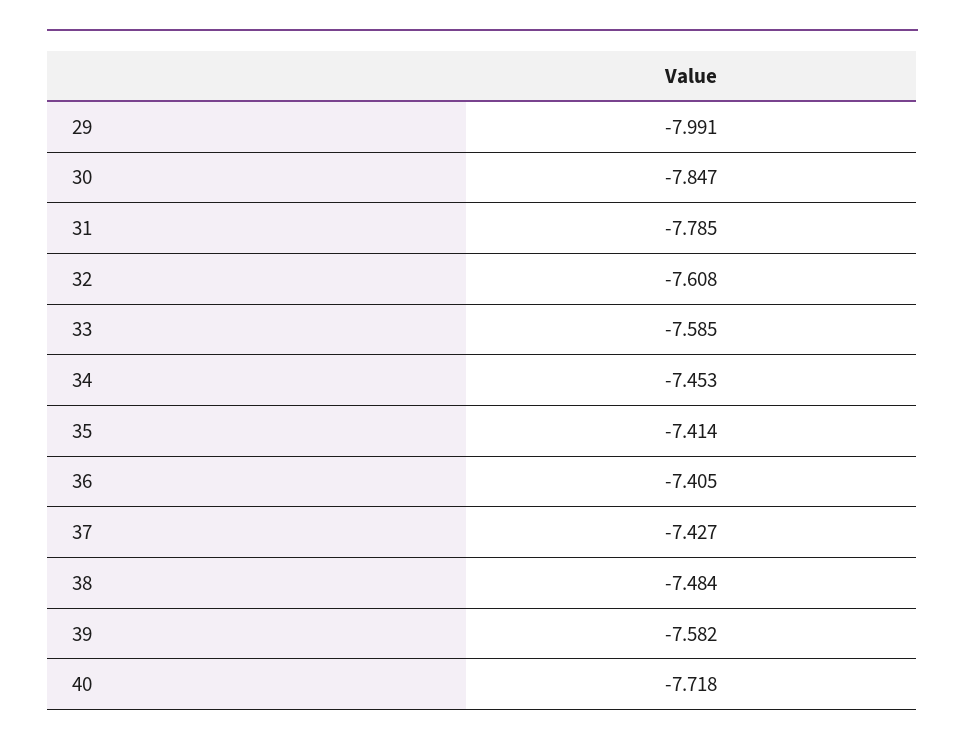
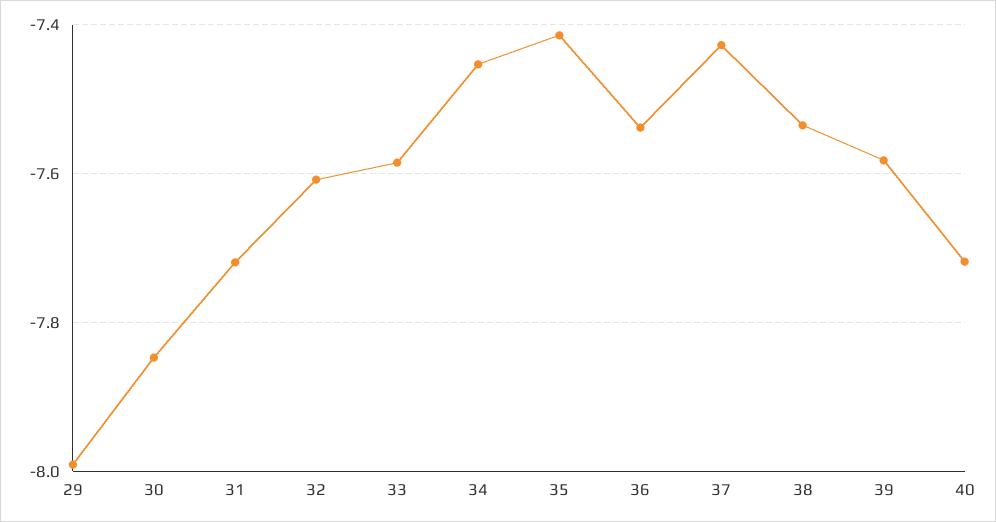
31: -7.785 -> -7.72
36: -7.405 -> -7.54
38: -7.484 -> -7.54

